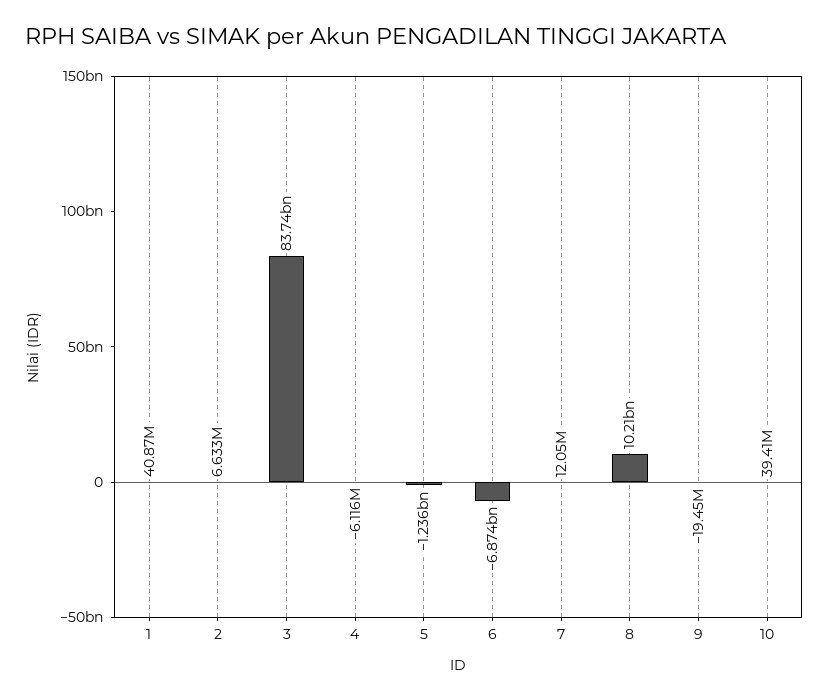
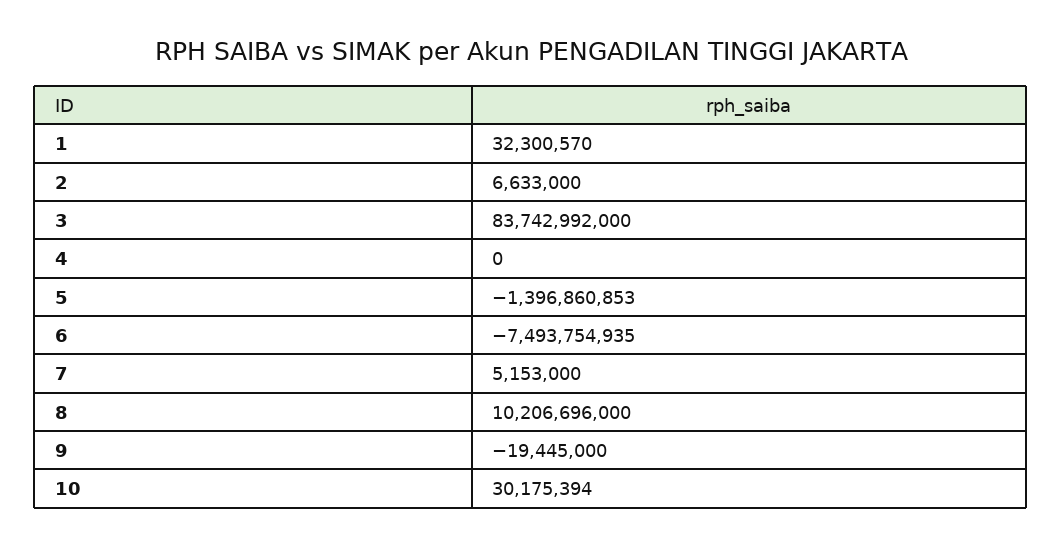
1: 40870000 -> 32300570
4: -6116000 -> 0
5: -1236000000 -> -1396860853
6: -6874000000 -> -7493754935
7: 12050000 -> 5153000
10: 39410000 -> 30175394

